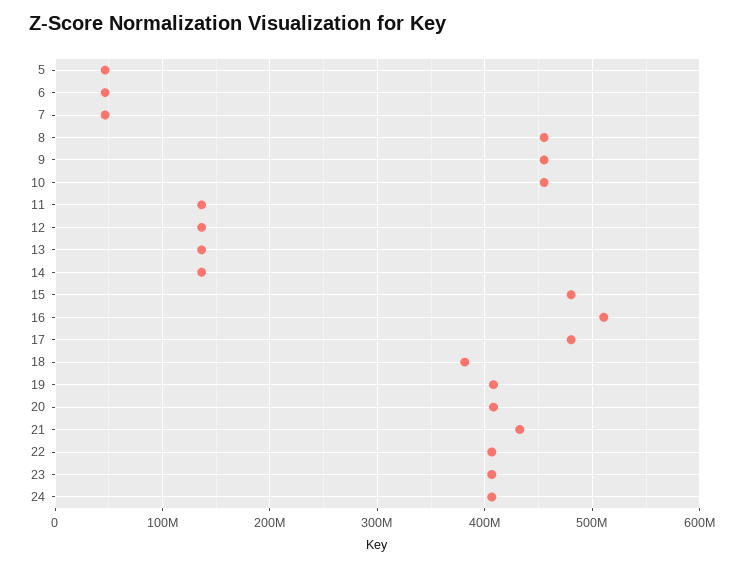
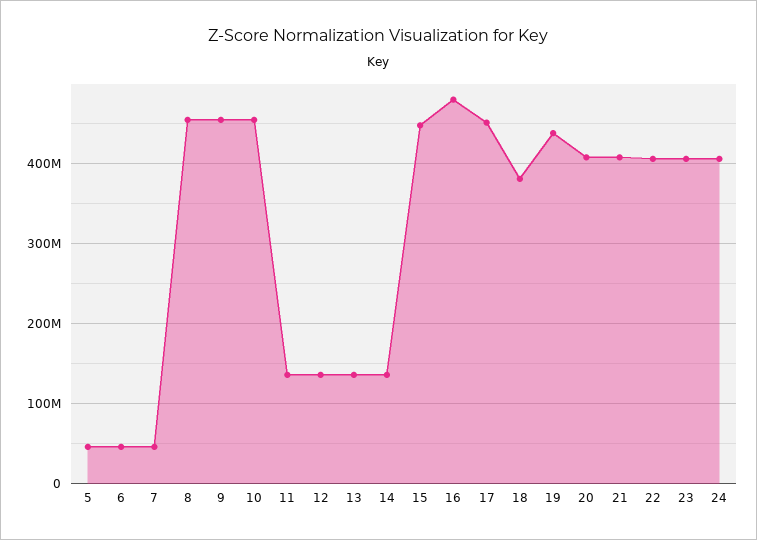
15: 480000000 -> 450000000
16: 510000000 -> 480000000
17: 480000000 -> 450000000
19: 410000000 -> 440000000
21: 430000000 -> 410000000

